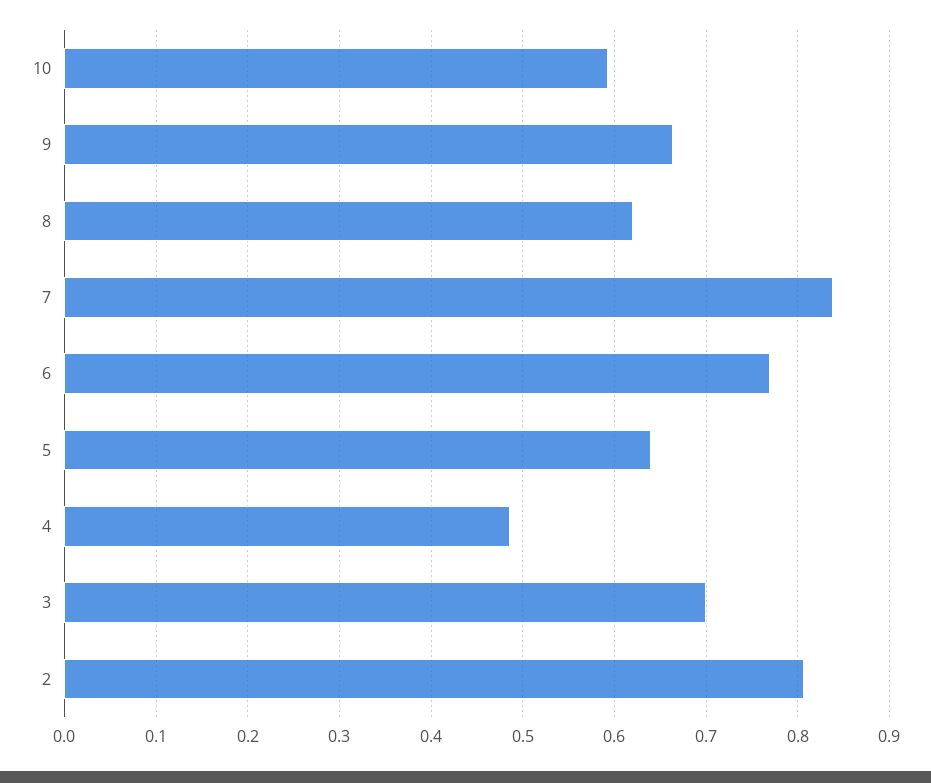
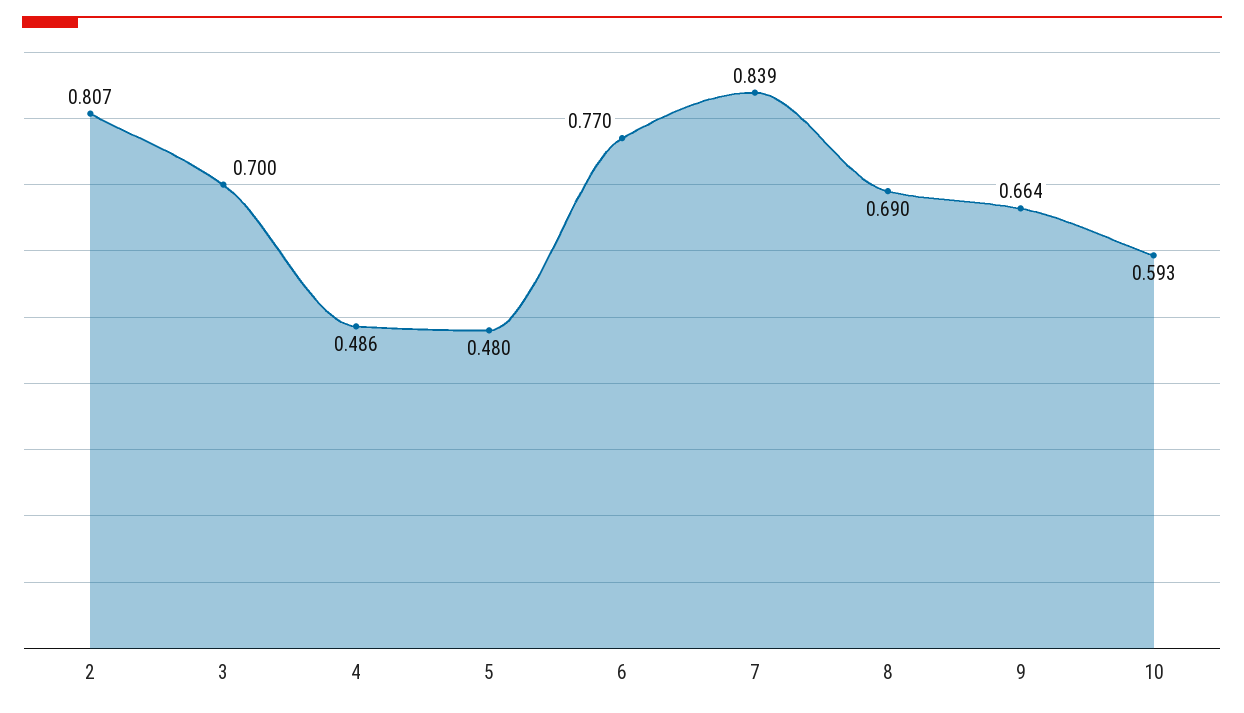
8: 0.62 -> 0.69
5: 0.64 -> 0.48

